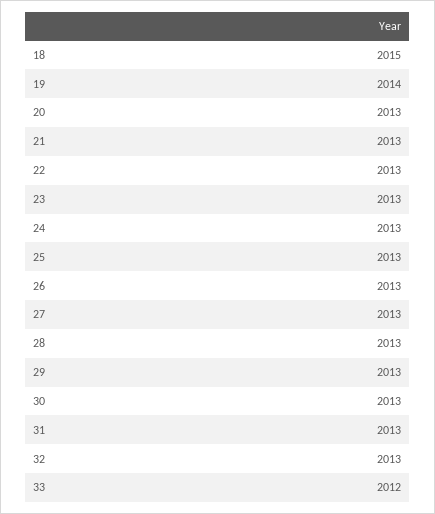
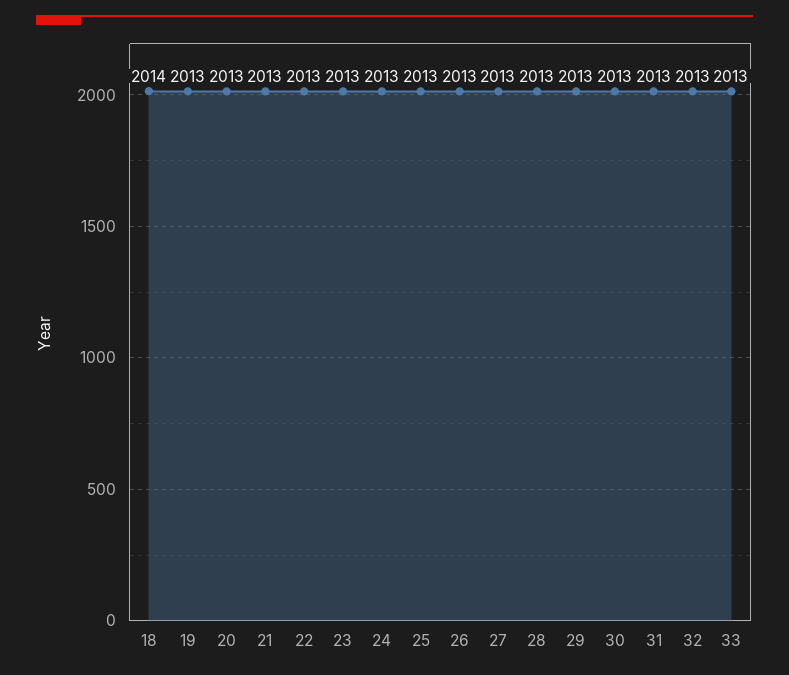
18: 2015 -> 2014
19: 2014 -> 2013
33: 2012 -> 2013

